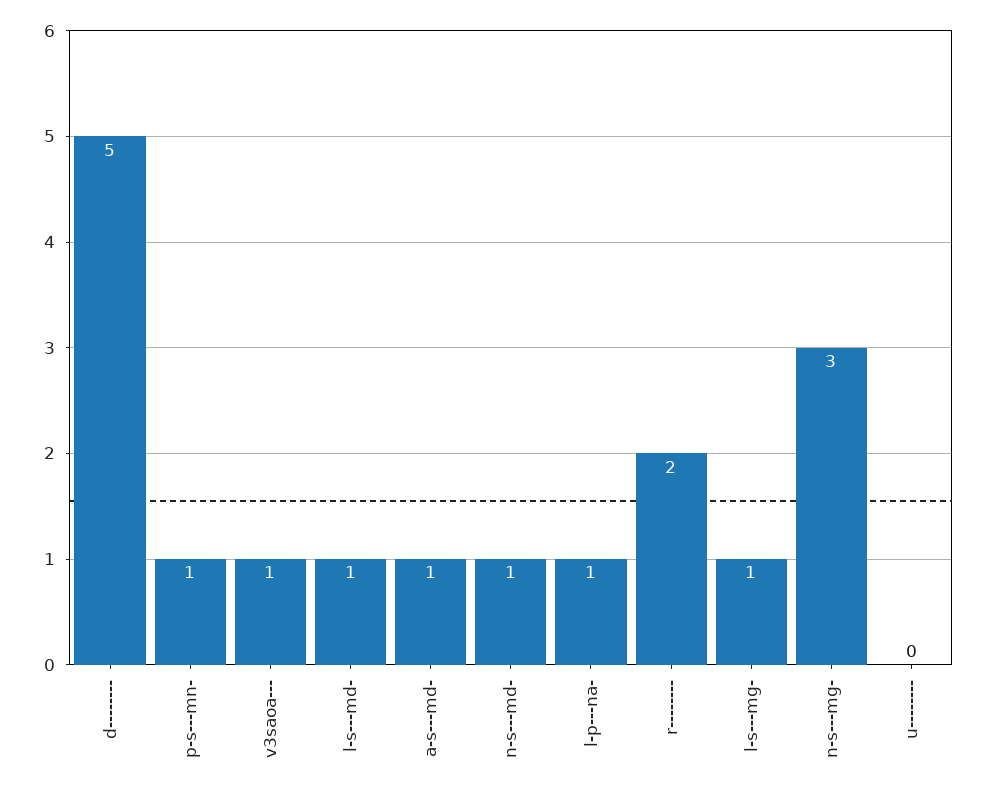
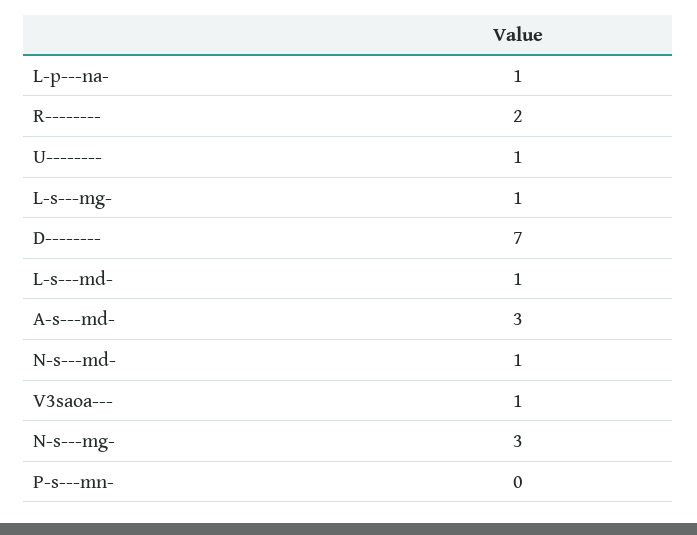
d--------: 5 -> 7
p-s---mn-: 1 -> 0
a-s---md-: 1 -> 3
u--------: 0 -> 1

